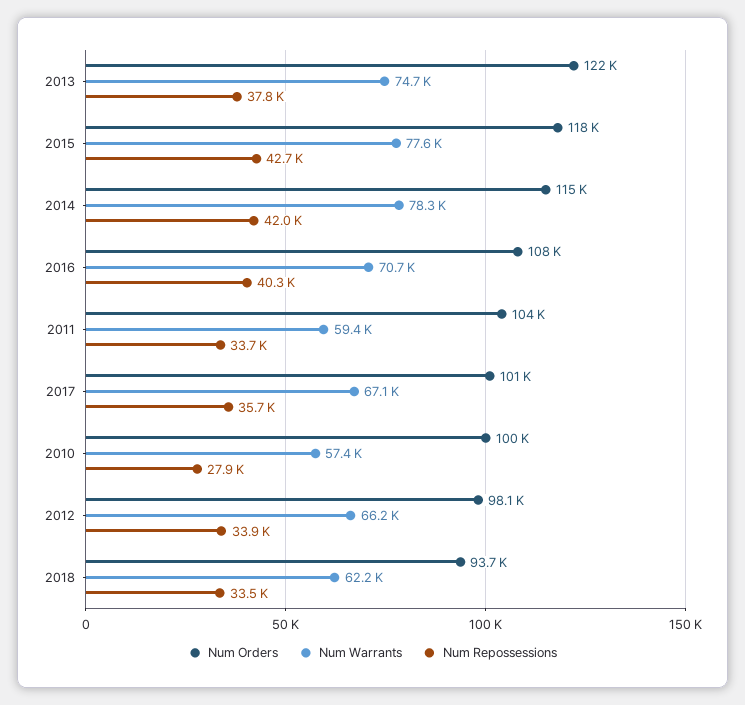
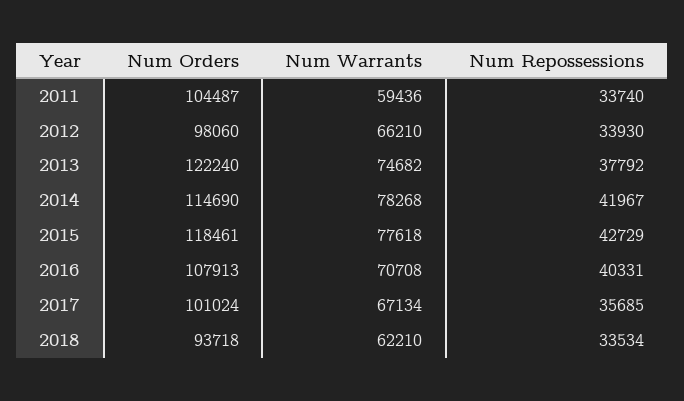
Num Orders, 2010: 100000 -> none
Num Warrants, 2010: 57400 -> none
Num Repossessions, 2010: 27900 -> none

